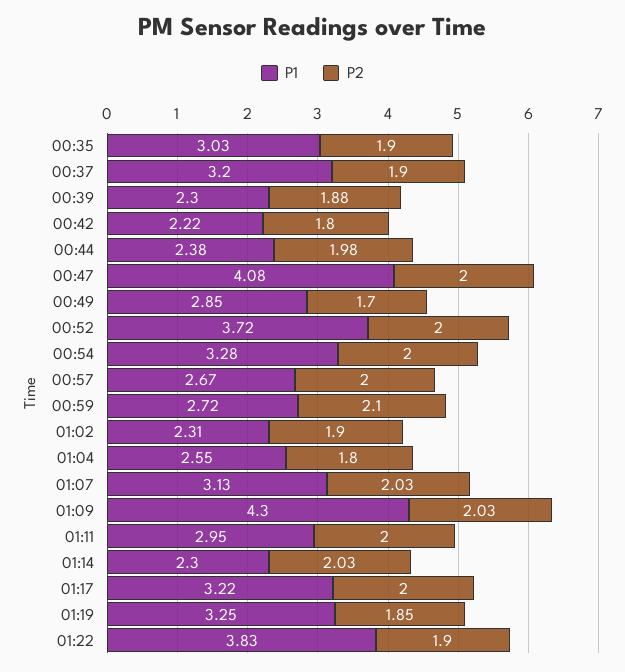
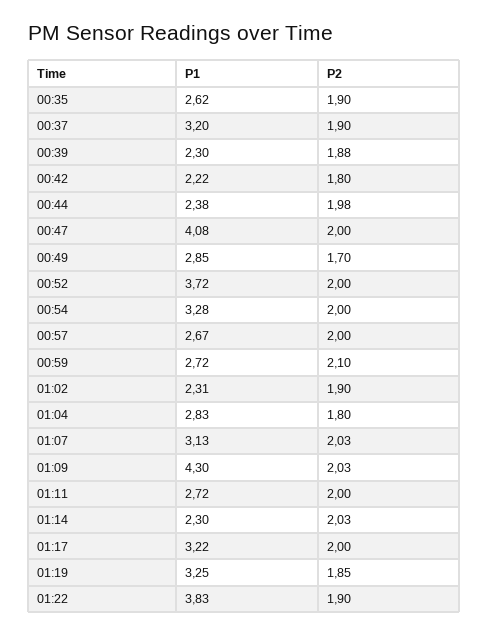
P1, 00:35: 3.03 -> 2.62
P1, 01:04: 2.55 -> 2.83
P1, 01:11: 2.95 -> 2.72

